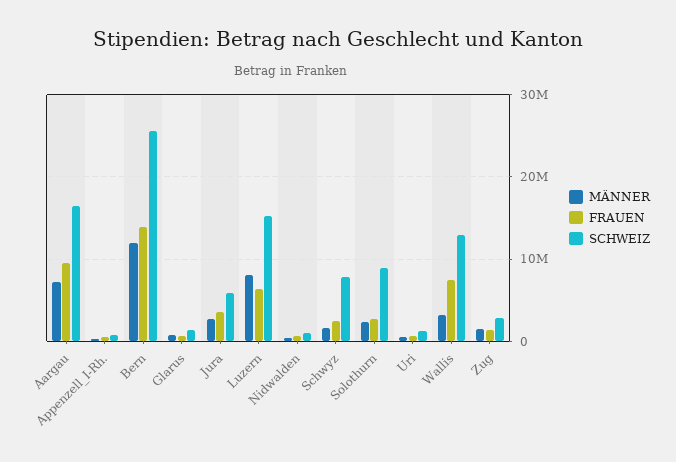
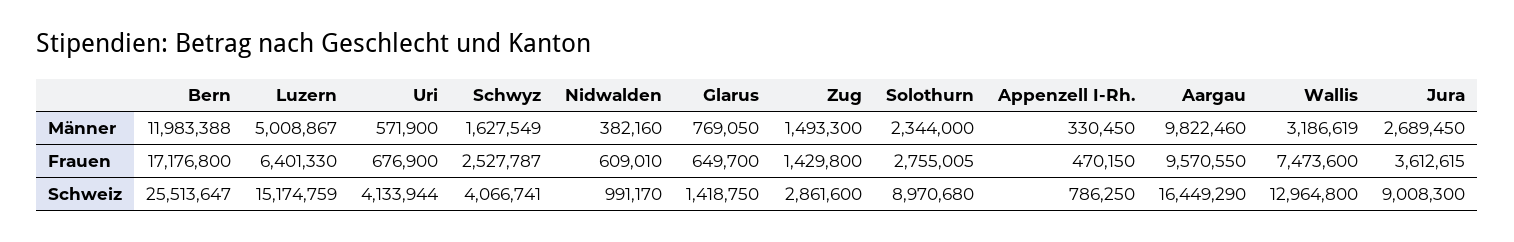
MÄNNER, Aargau: 7000000 -> 9822460
FRAUEN, Bern: 14000000 -> 17176800
SCHWEIZ, Jura: 6000000 -> 9008300
MÄNNER, Luzern: 8000000 -> 5008867
SCHWEIZ, Schwyz: 8000000 -> 4066741
SCHWEIZ, Uri: 1000000 -> 4133944

